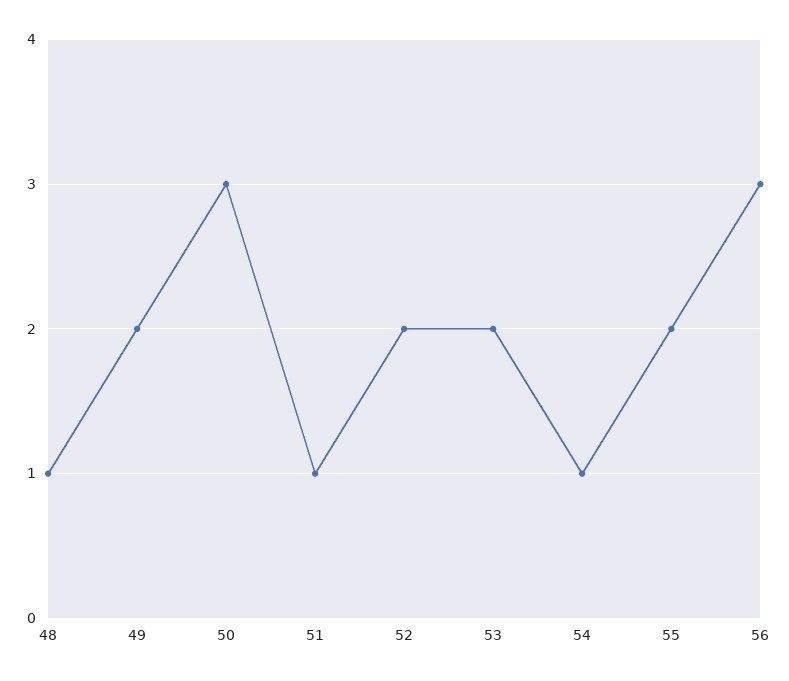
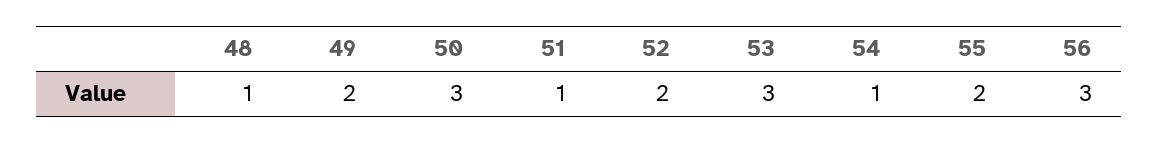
53: 2 -> 3

